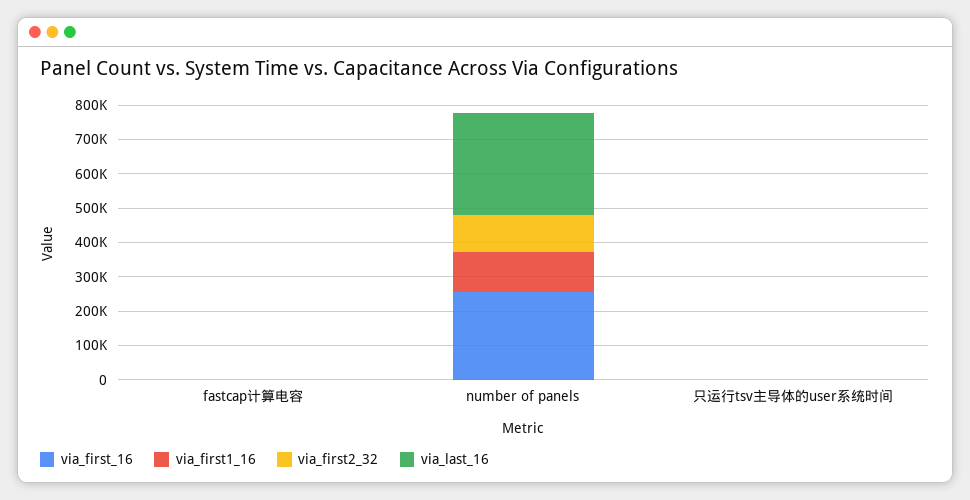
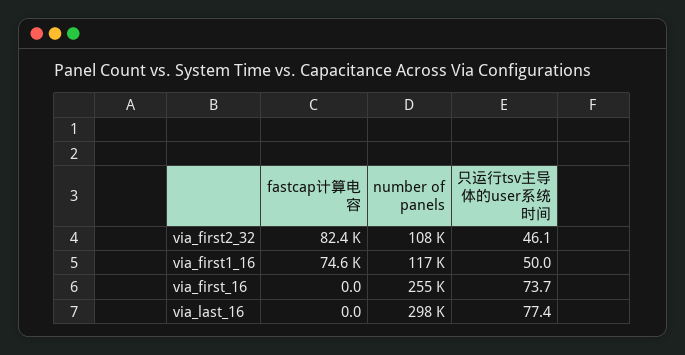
via_first1_16, fastcap计算电容: 0 -> 74600
via_first2_32, fastcap计算电容: 0 -> 82400

